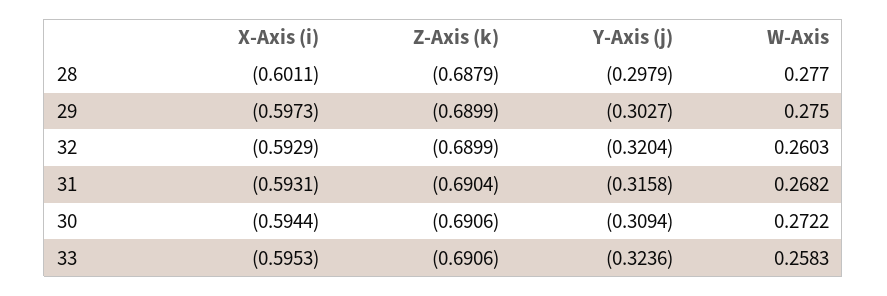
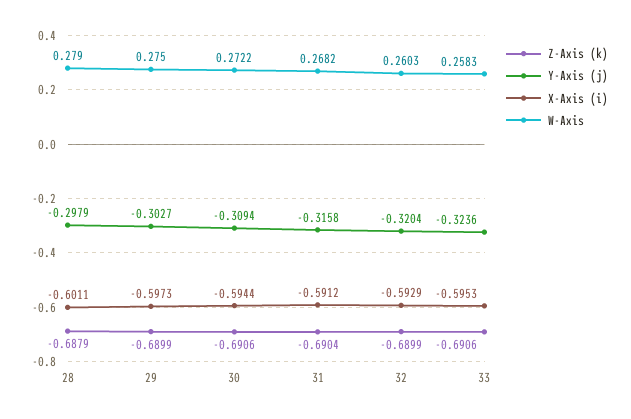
W-Axis, 28: 0.277 -> 0.279
X-Axis (i), 31: -0.5931 -> -0.5912

